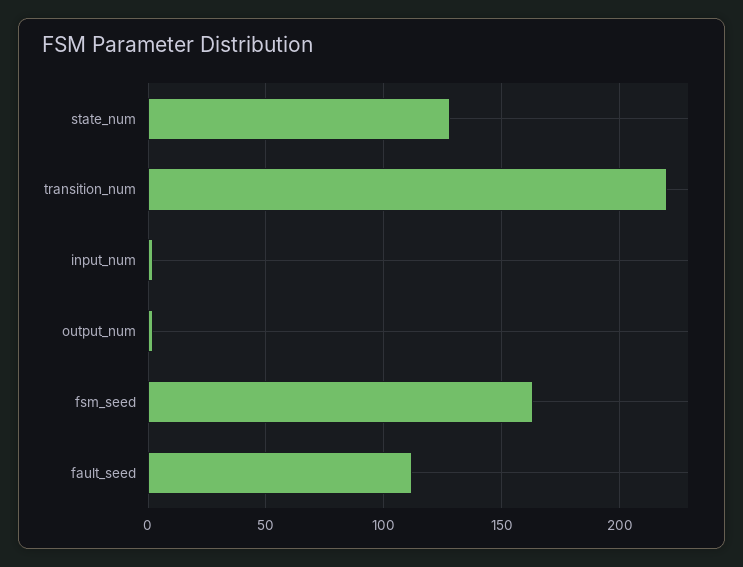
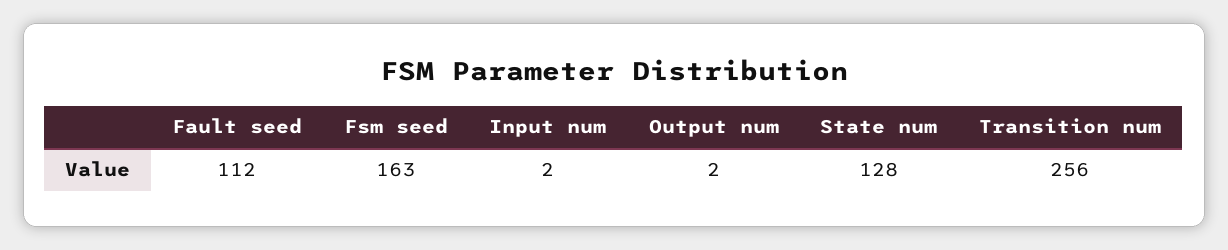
transition_num: 220 -> 256

